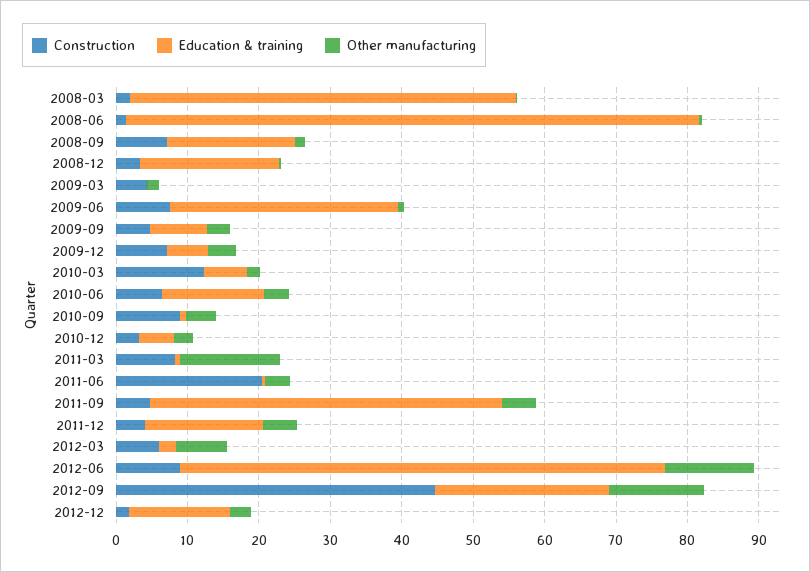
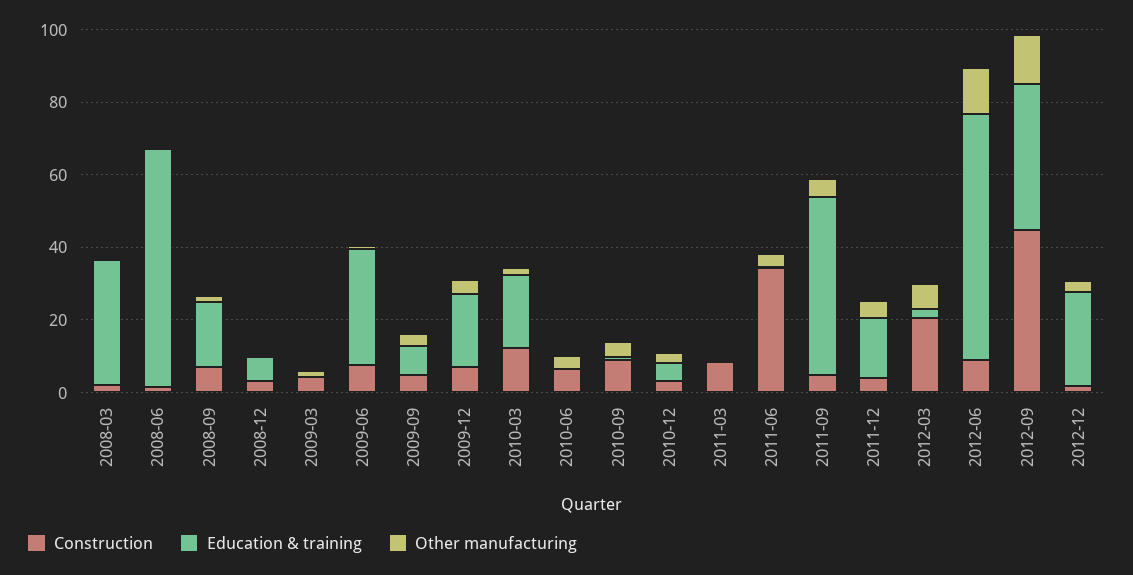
Education & training, 2008-03: 54 -> 35
Education & training, 2008-06: 80 -> 65
Education & training, 2008-12: 20 -> 5
Education & training, 2009-12: 6 -> 20
Education & training, 2010-03: 6 -> 20
Education & training, 2010-06: 14 -> 0
Other manufacturing, 2011-03: 14 -> 0
Construction, 2011-06: 20 -> 35
Construction, 2012-03: 6 -> 20
Education & training, 2012-09: 24 -> 40
Education & training, 2012-12: 14 -> 25

